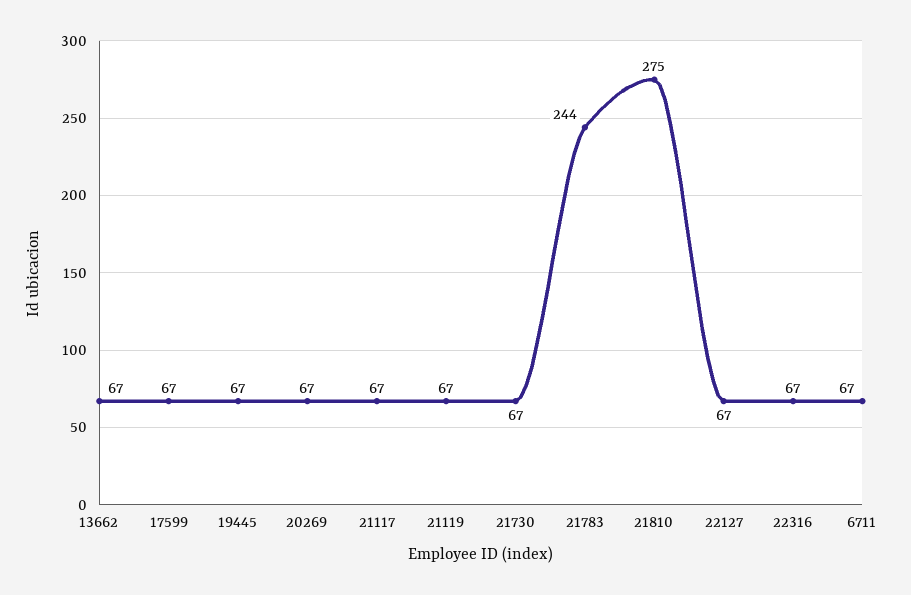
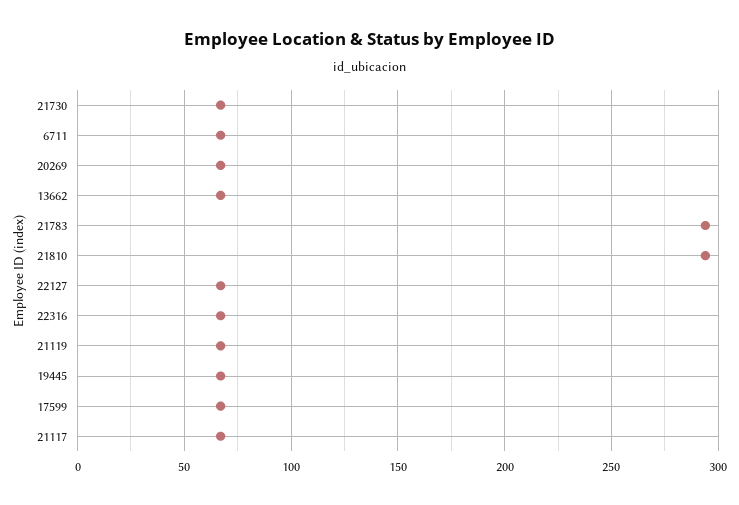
21783: 244 -> 295
21810: 275 -> 295

